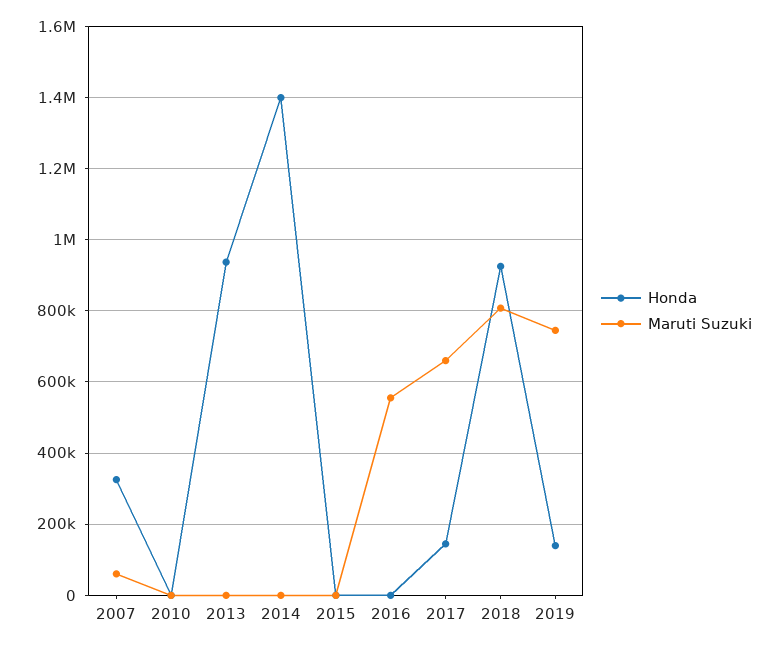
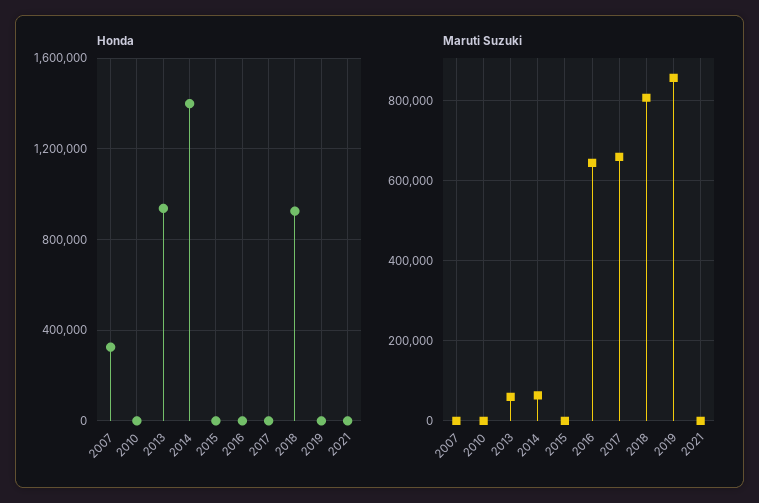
Maruti Suzuki, 2007: 60000 -> 0
Maruti Suzuki, 2013: 0 -> 60000
Maruti Suzuki, 2014: 0 -> 60000
Maruti Suzuki, 2016: 560000 -> 640000
Honda, 2017: 140000 -> 0
Honda, 2019: 140000 -> 0
Maruti Suzuki, 2019: 740000 -> 860000
Honda, 2021: none -> 0
Maruti Suzuki, 2021: none -> 0

